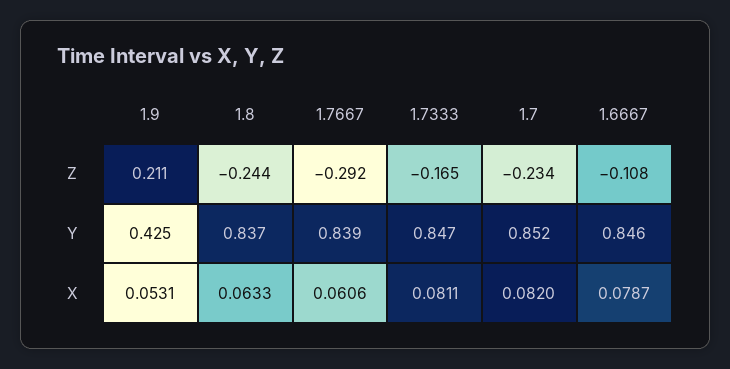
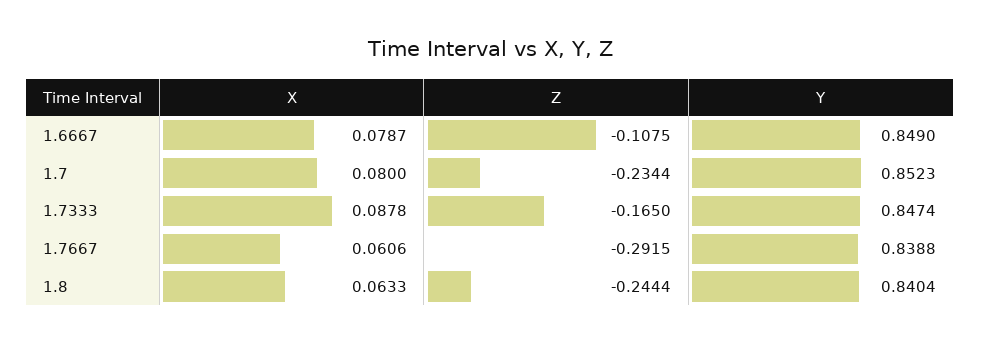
1.9, Z: 0.211 -> none
1.9, Y: 0.425 -> none
1.8, Y: 0.837 -> 0.8404
1.6667, Y: 0.846 -> 0.849
1.9, X: 0.0531 -> none
1.7333, X: 0.0811 -> 0.0878
1.7, X: 0.082 -> 0.08

